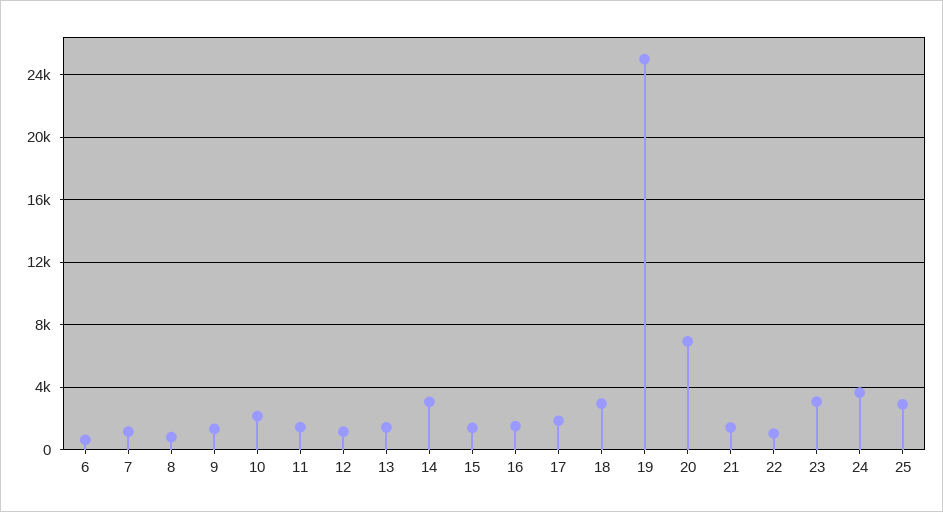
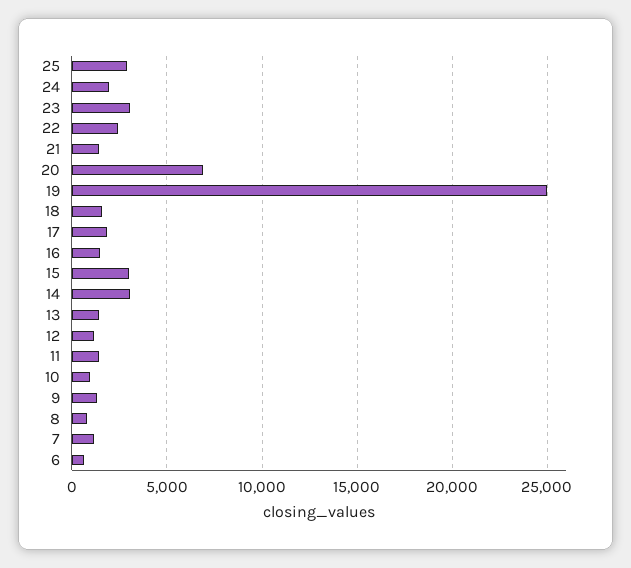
10: 2000 -> 1000
15: 1500 -> 3000
18: 3000 -> 1500
22: 1000 -> 2500
24: 3500 -> 2000

